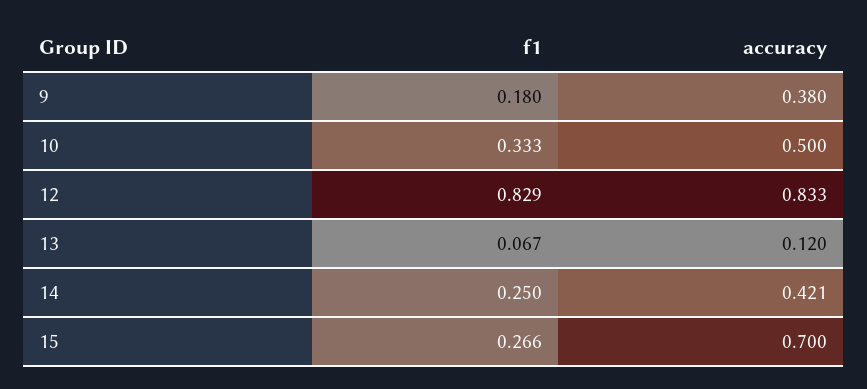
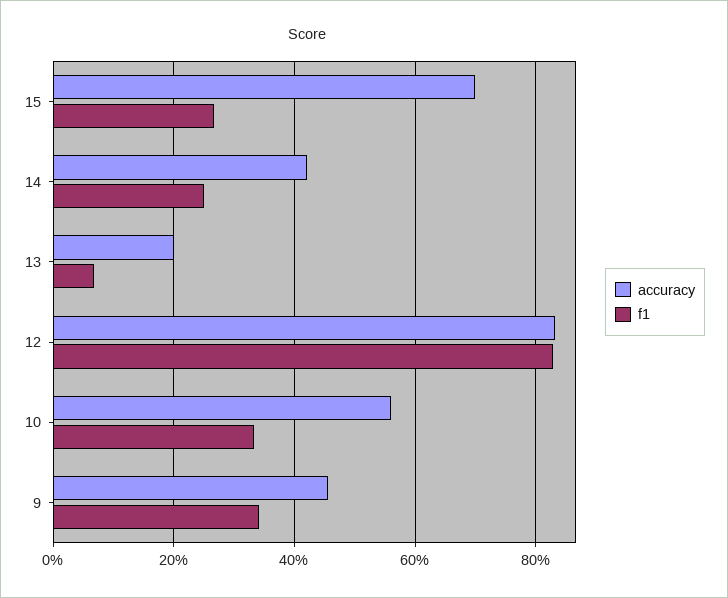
f1, 9: 0.18 -> 0.34
accuracy, 9: 0.38 -> 0.46
accuracy, 10: 0.5 -> 0.56
accuracy, 13: 0.12 -> 0.2

